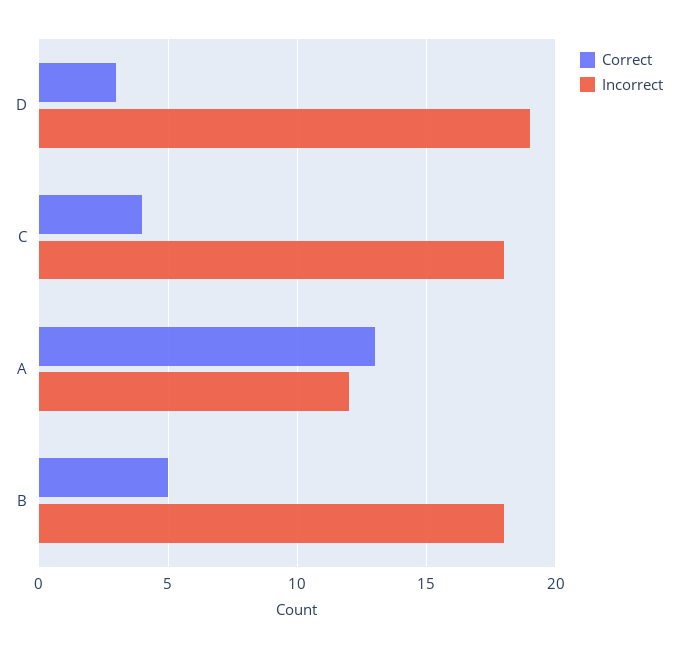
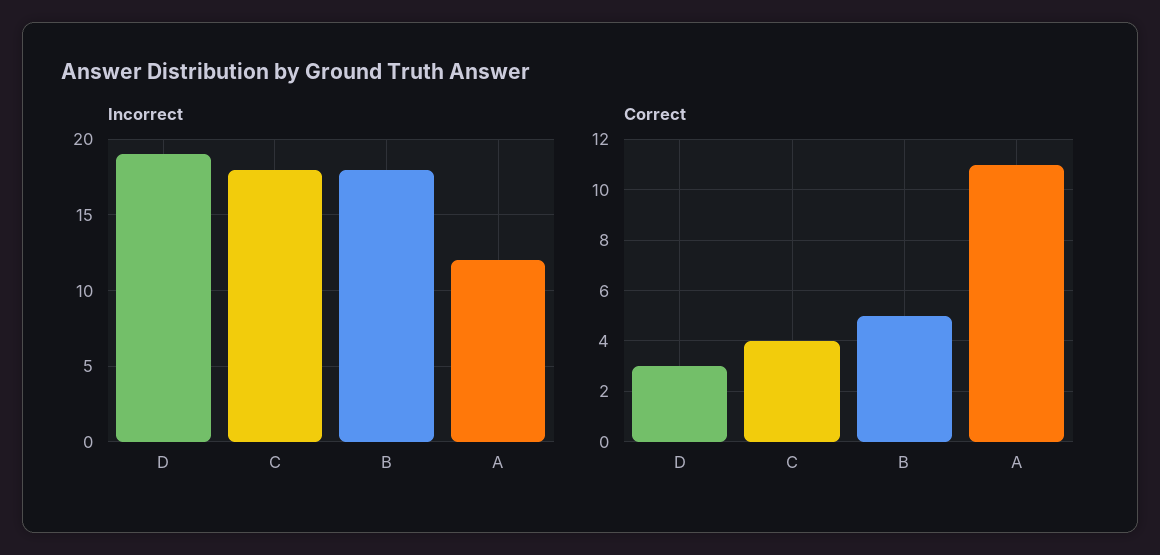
Correct, A: 13 -> 11

